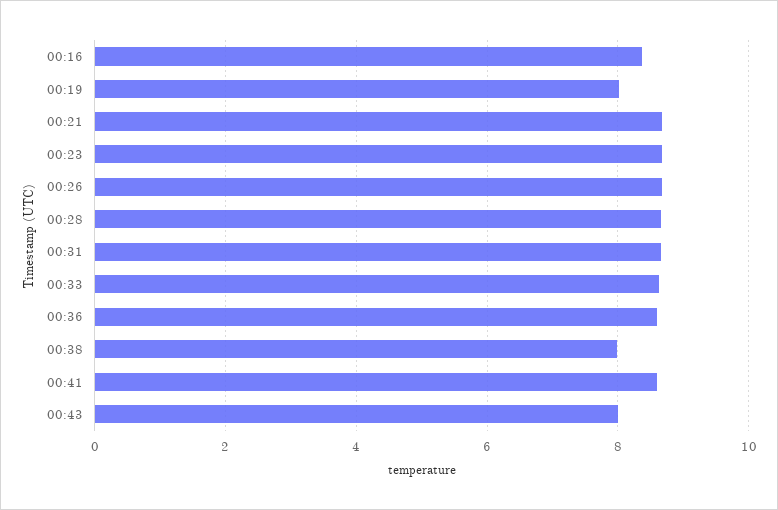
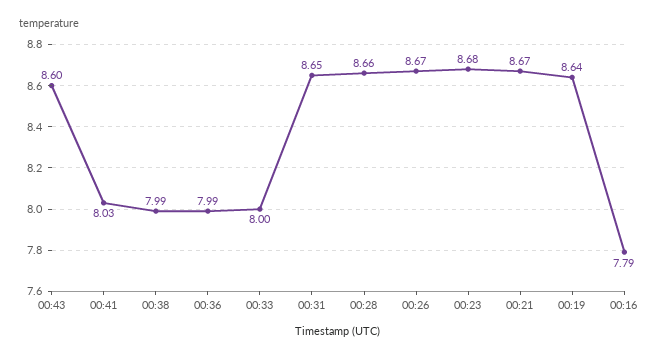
00:16: 8.4 -> 7.79
00:19: 8 -> 8.64
00:33: 8.6 -> 8
00:36: 8.6 -> 7.99
00:41: 8.6 -> 8.03
00:43: 8 -> 8.6

